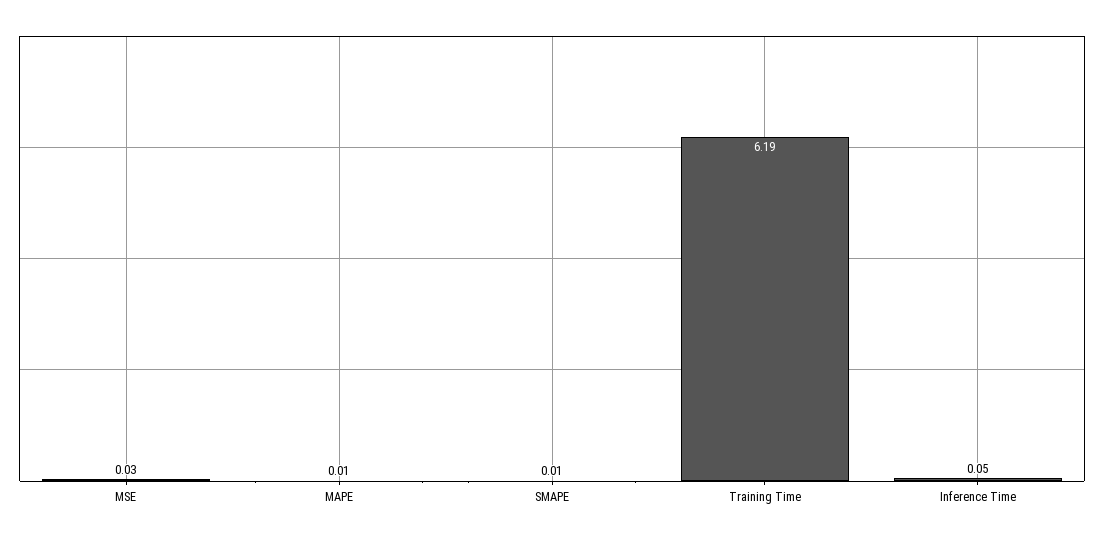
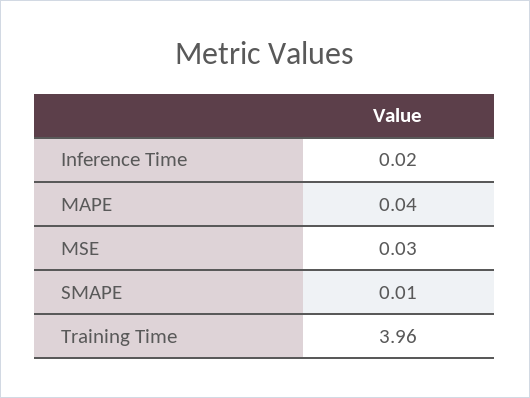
MAPE: 0.01 -> 0.04
Training Time: 6.19 -> 3.96
Inference Time: 0.05 -> 0.02

